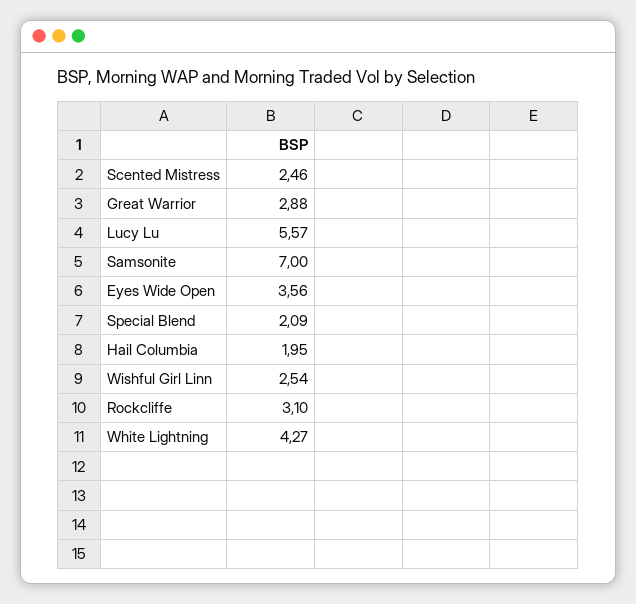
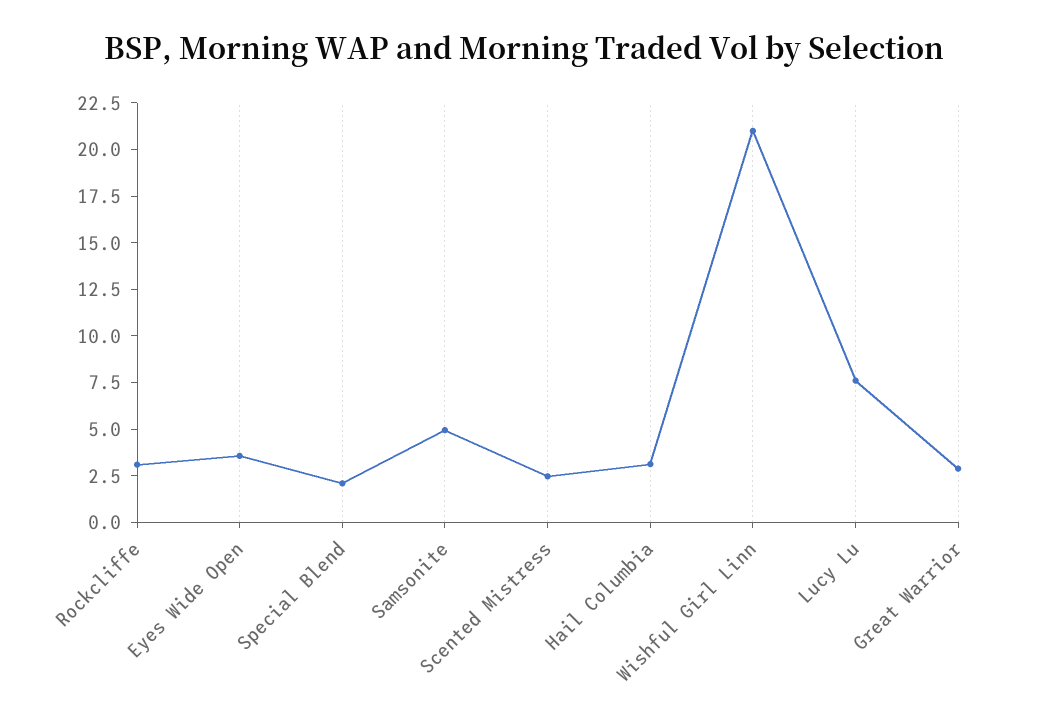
Lucy Lu: 5.57 -> 7.5
Samsonite: 7 -> 5
Hail Columbia: 1.95 -> 3
Wishful Girl Linn: 2.54 -> 21
White Lightning: 4.27 -> none

